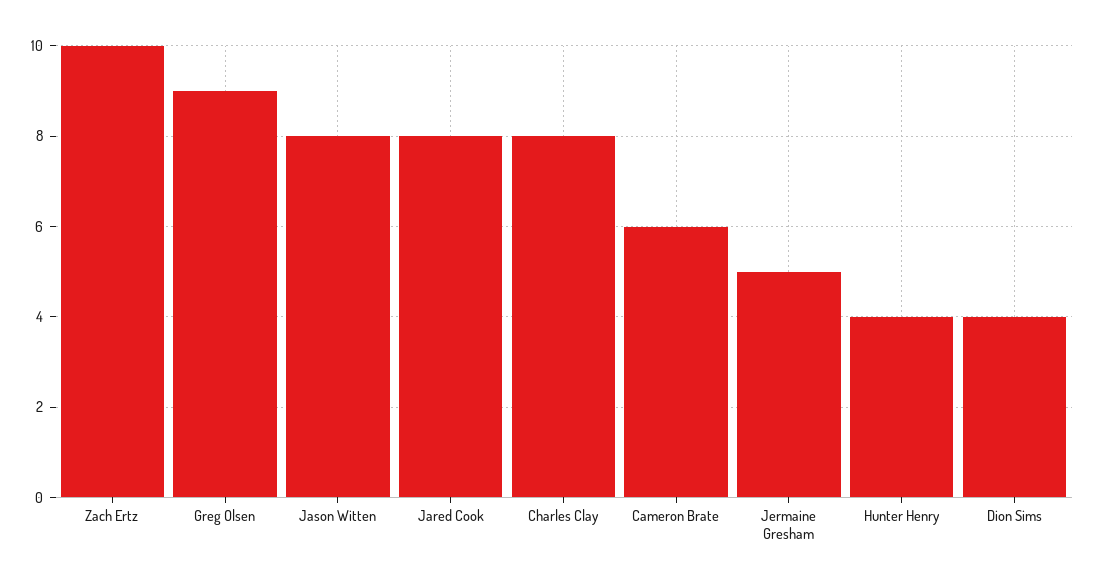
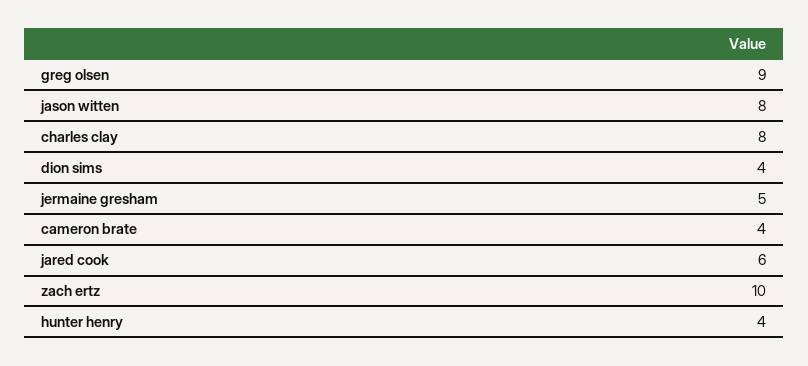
Jared Cook: 8 -> 6
Cameron Brate: 6 -> 4

